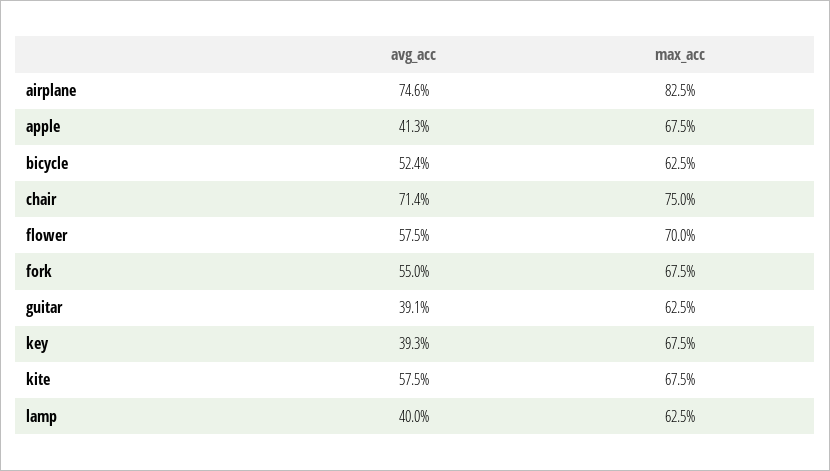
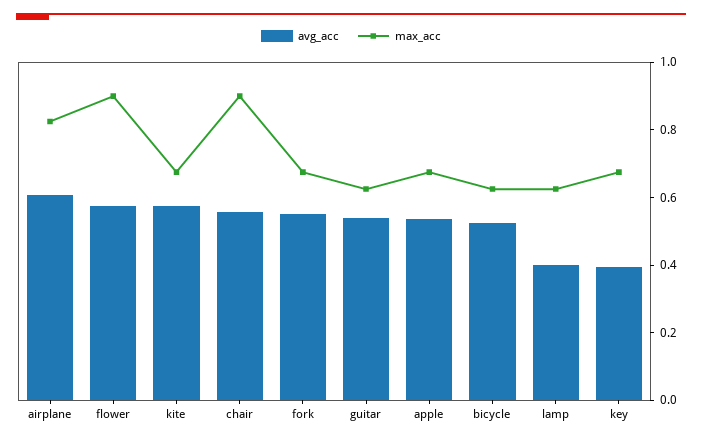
avg_acc, airplane: 0.746 -> 0.6
avg_acc, apple: 0.413 -> 0.55
avg_acc, chair: 0.714 -> 0.55
max_acc, chair: 0.75 -> 0.9
max_acc, flower: 0.7 -> 0.9
avg_acc, guitar: 0.391 -> 0.55

